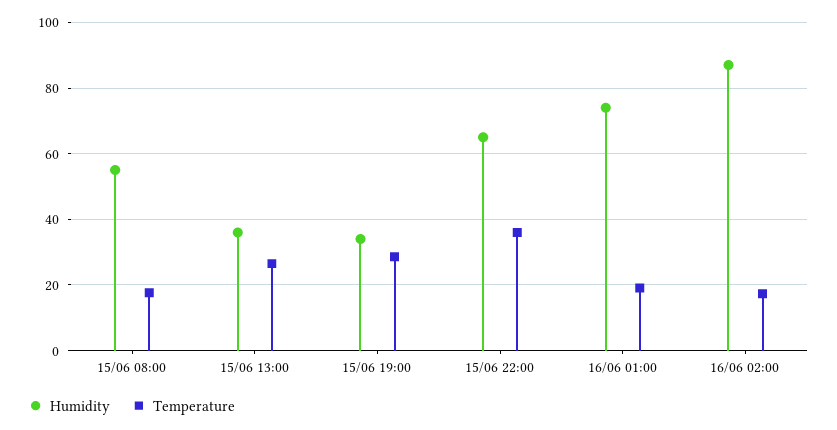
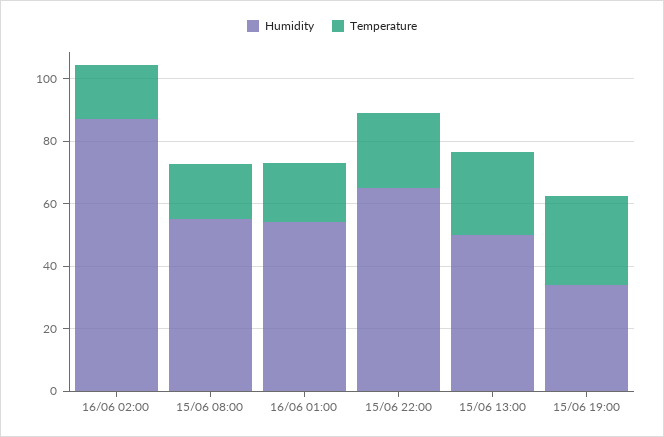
Humidity, 15/06 13:00: 36 -> 50
Temperature, 15/06 22:00: 36 -> 25
Humidity, 16/06 01:00: 74 -> 55

